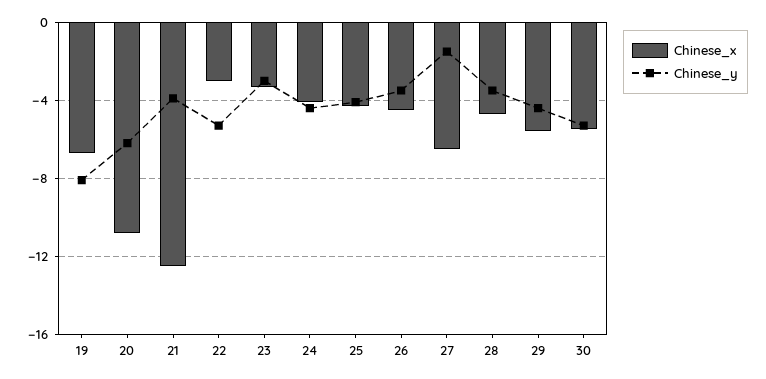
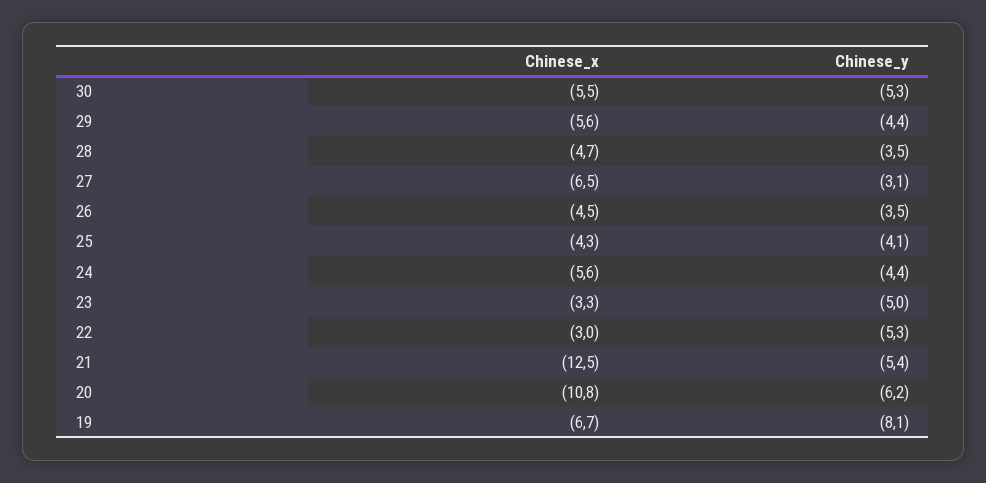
Chinese_y, 21: -4 -> -5.4
Chinese_y, 23: -3 -> -5
Chinese_x, 24: -4 -> -5.6
Chinese_y, 27: -1.5 -> -3.1

